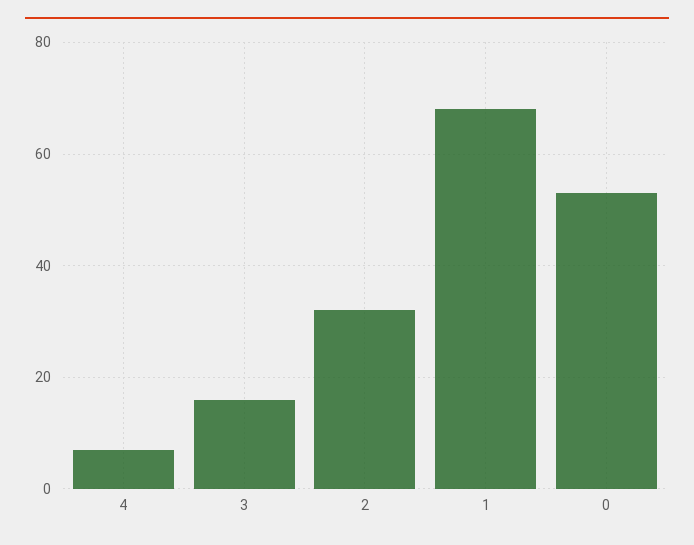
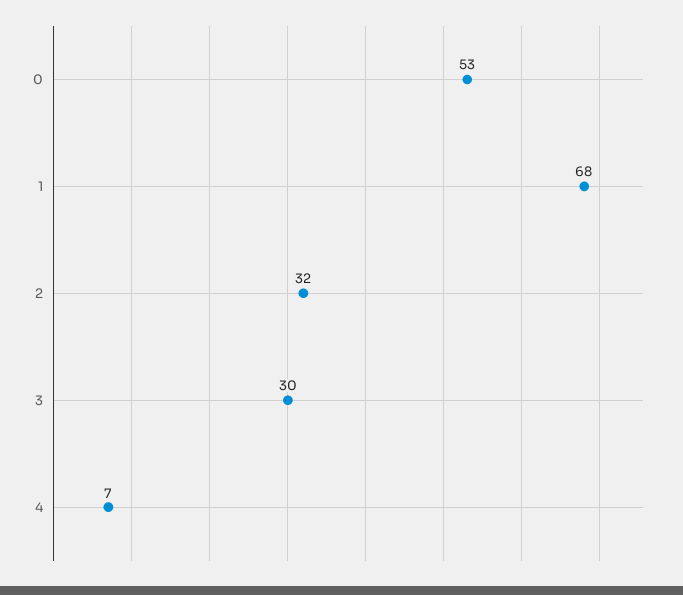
3: 15 -> 30

